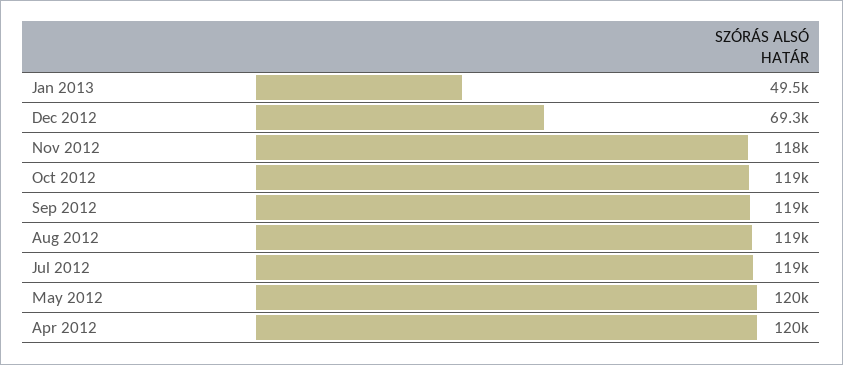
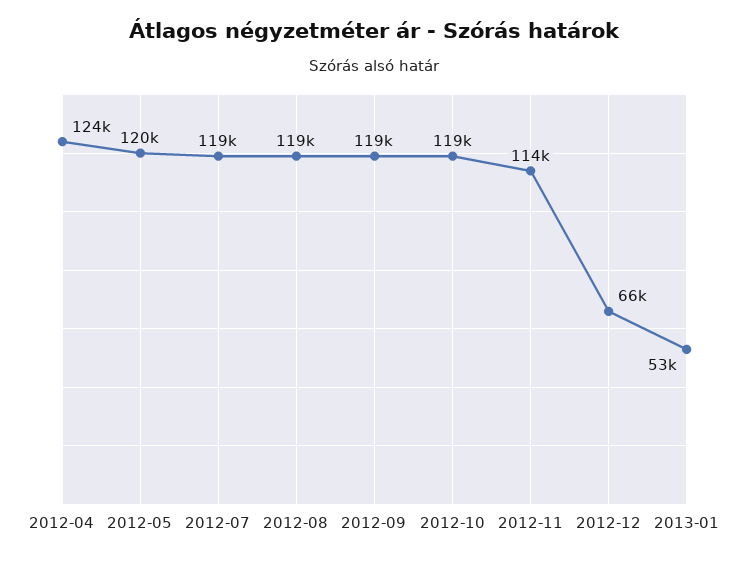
Jan 2013: 49500 -> 53000
Dec 2012: 69300 -> 66000
Nov 2012: 118000 -> 114000
Apr 2012: 120000 -> 124000

